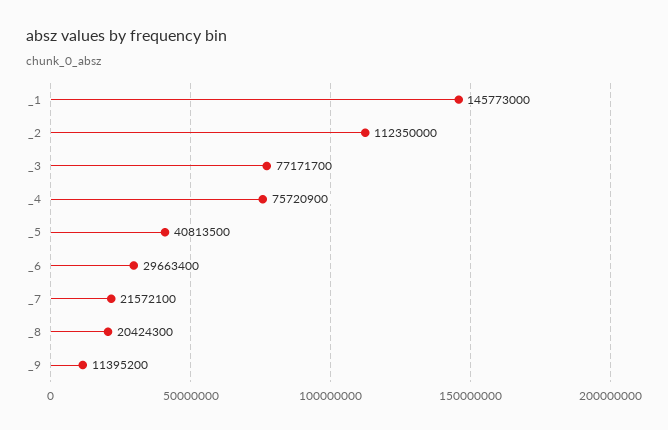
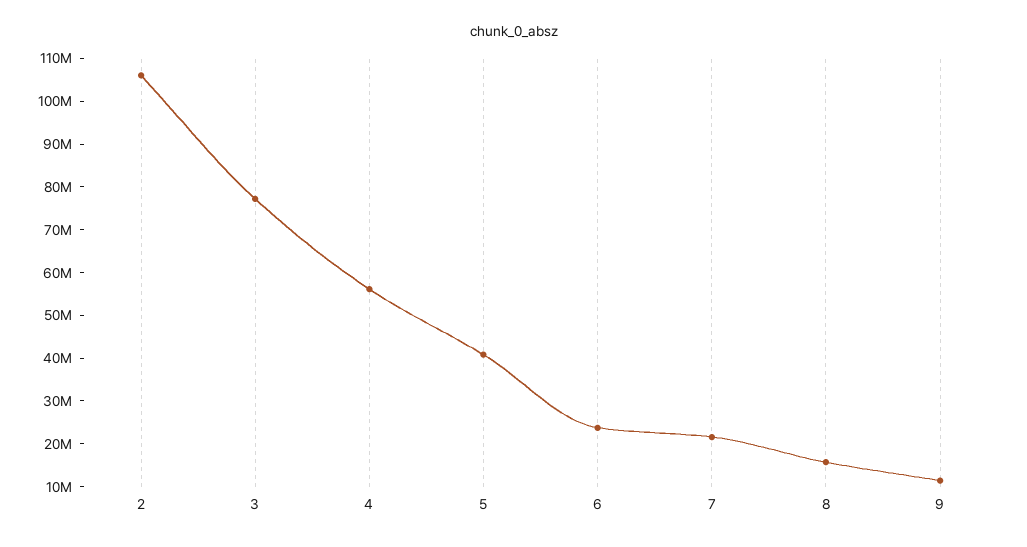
_1: 145773000 -> none
_2: 112350000 -> 106000000
_4: 75720900 -> 56000000
_6: 29663400 -> 24000000
_8: 20424300 -> 16000000

